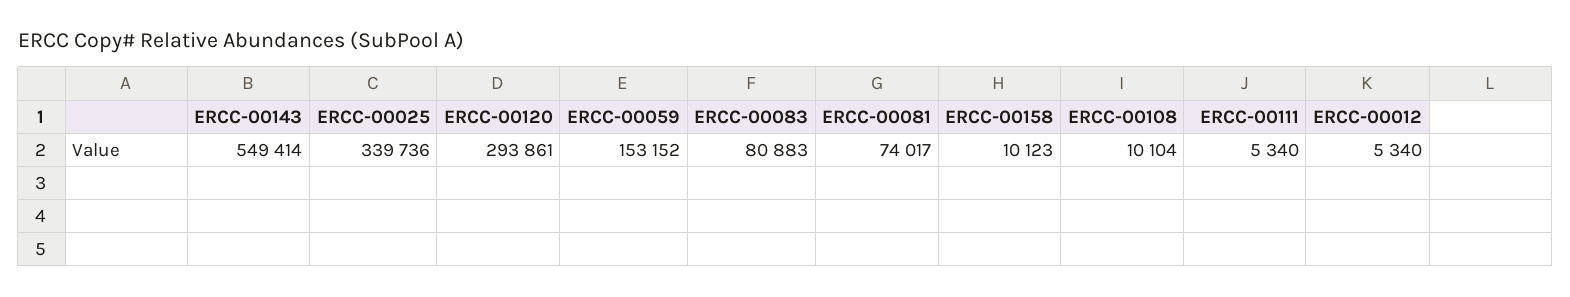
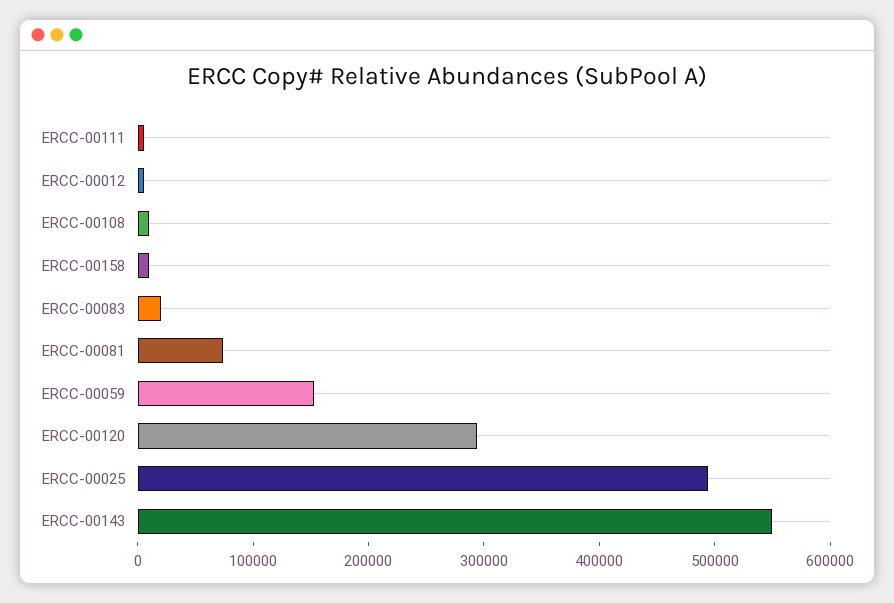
ERCC-00025: 339736 -> 500000
ERCC-00083: 80883 -> 20000

